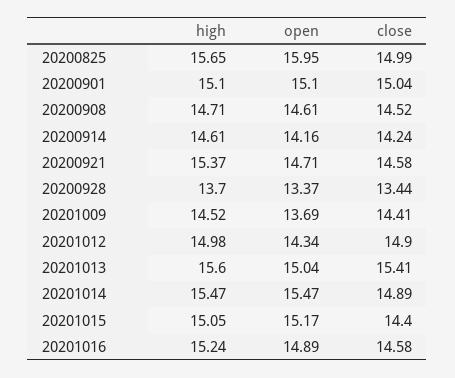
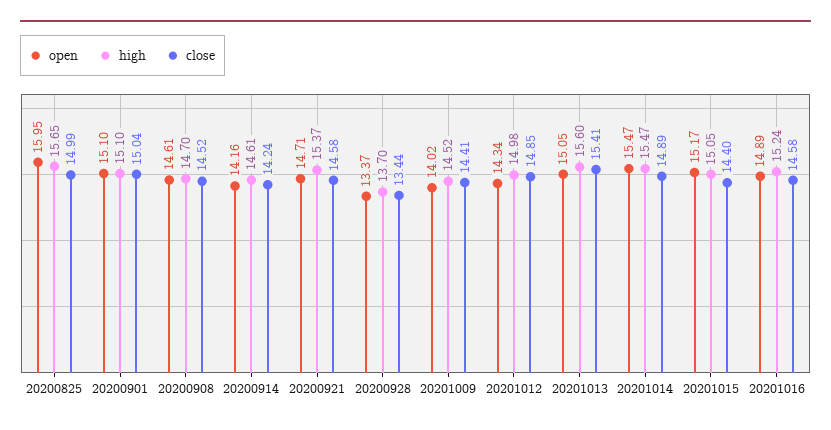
high, 20200908: 14.71 -> 14.7
open, 20201009: 13.69 -> 14.02
close, 20201012: 14.9 -> 14.85
open, 20201013: 15.04 -> 15.05

